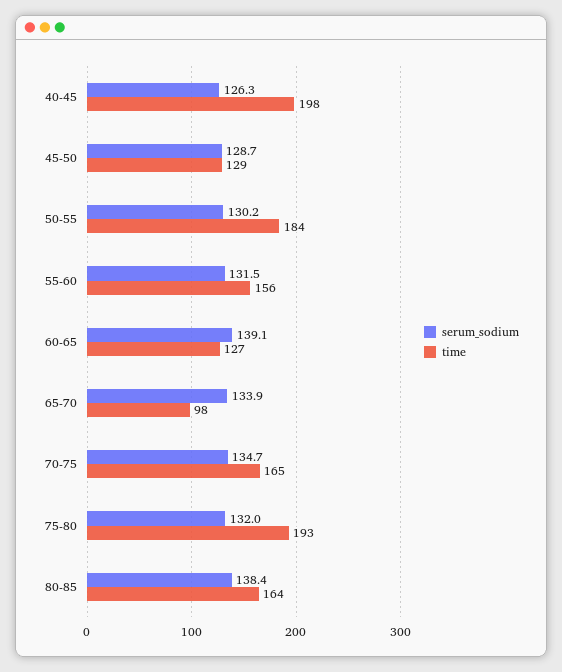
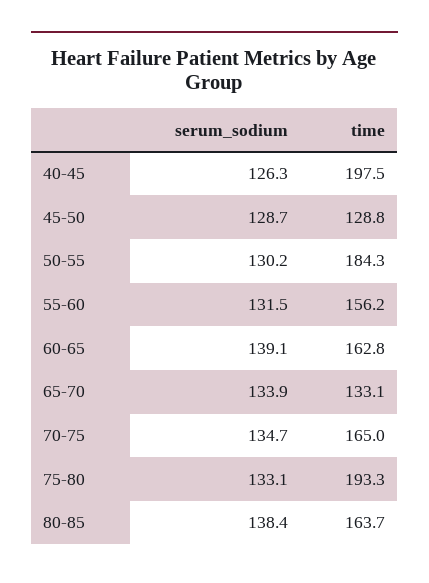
time, 60-65: 127 -> 162.8
time, 65-70: 98 -> 133.1
serum_sodium, 75-80: 132 -> 133.1

